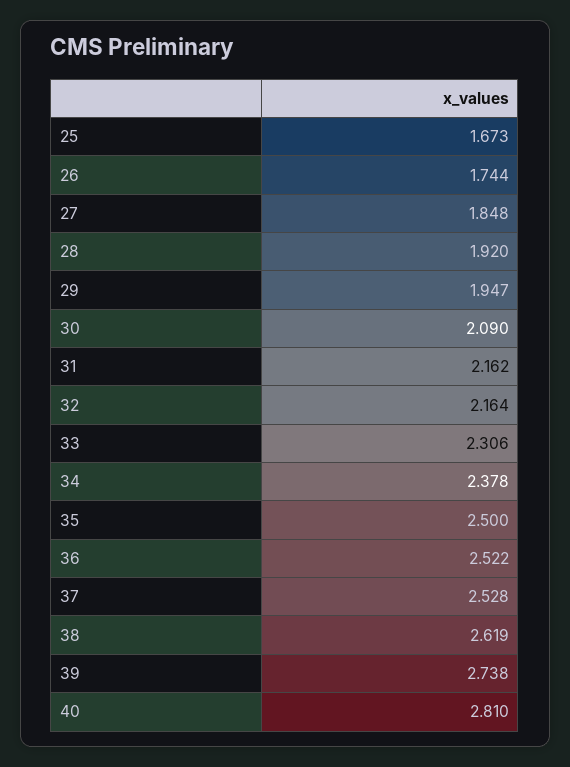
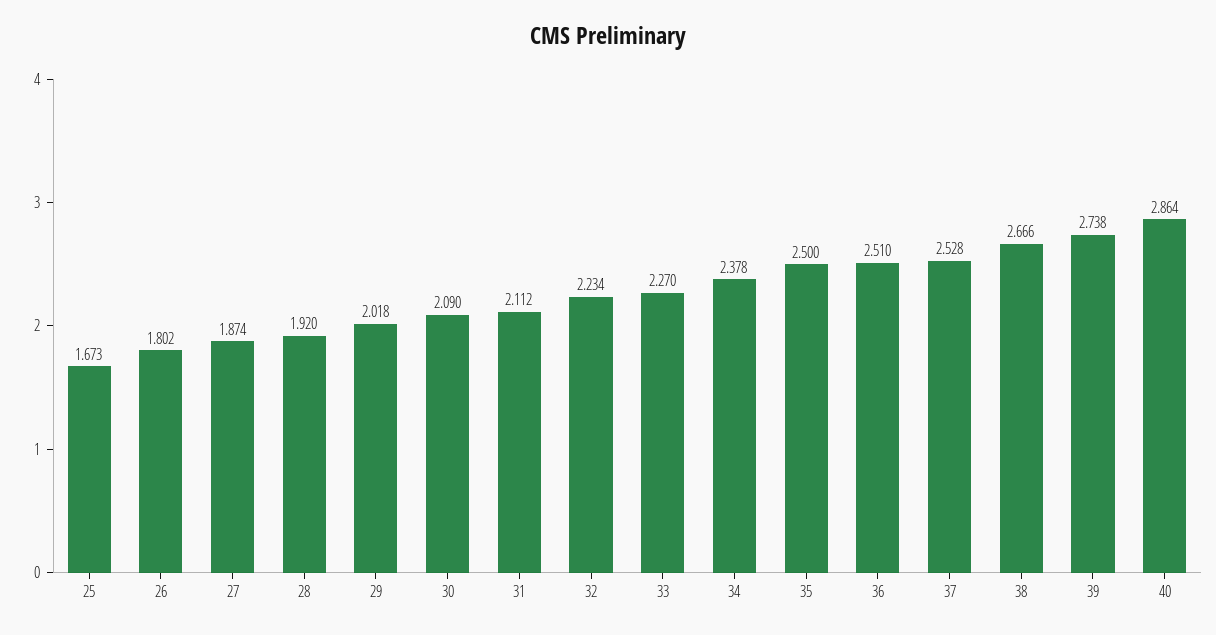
26: 1.744 -> 1.802
27: 1.848 -> 1.874
29: 1.947 -> 2.018
31: 2.162 -> 2.112
32: 2.164 -> 2.234
33: 2.306 -> 2.27
36: 2.522 -> 2.51
38: 2.619 -> 2.666
40: 2.81 -> 2.864

